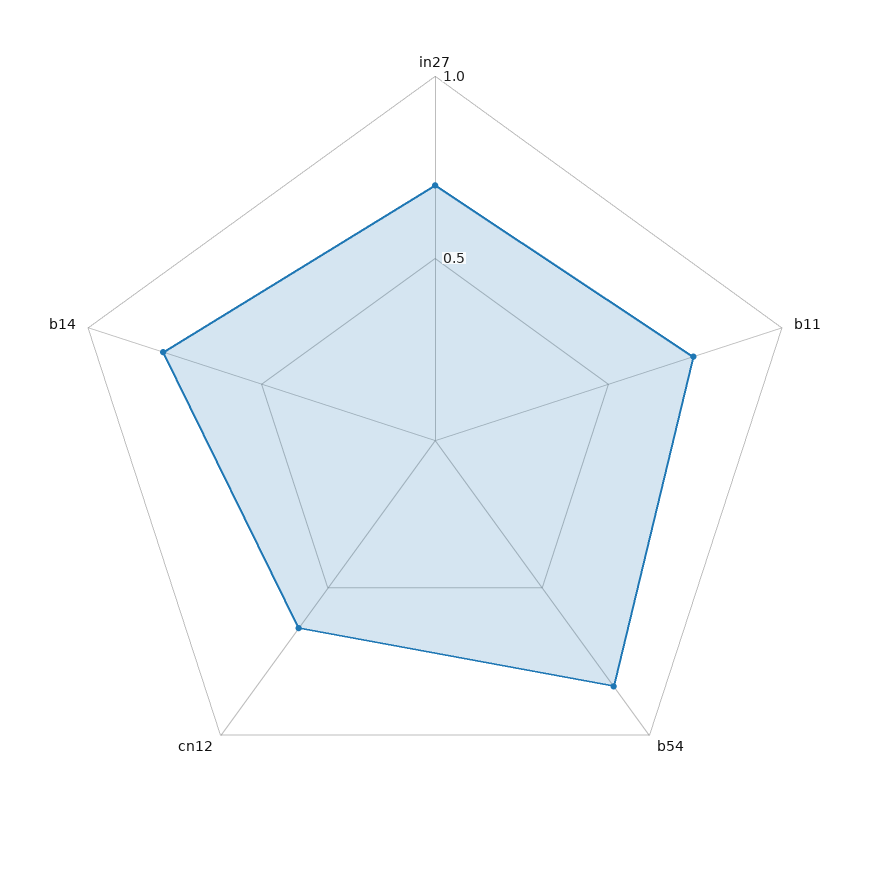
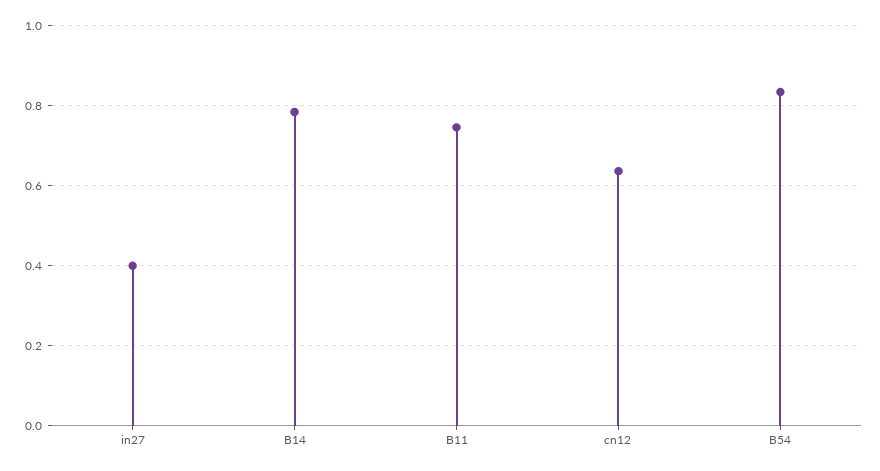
in27: 0.7 -> 0.4

